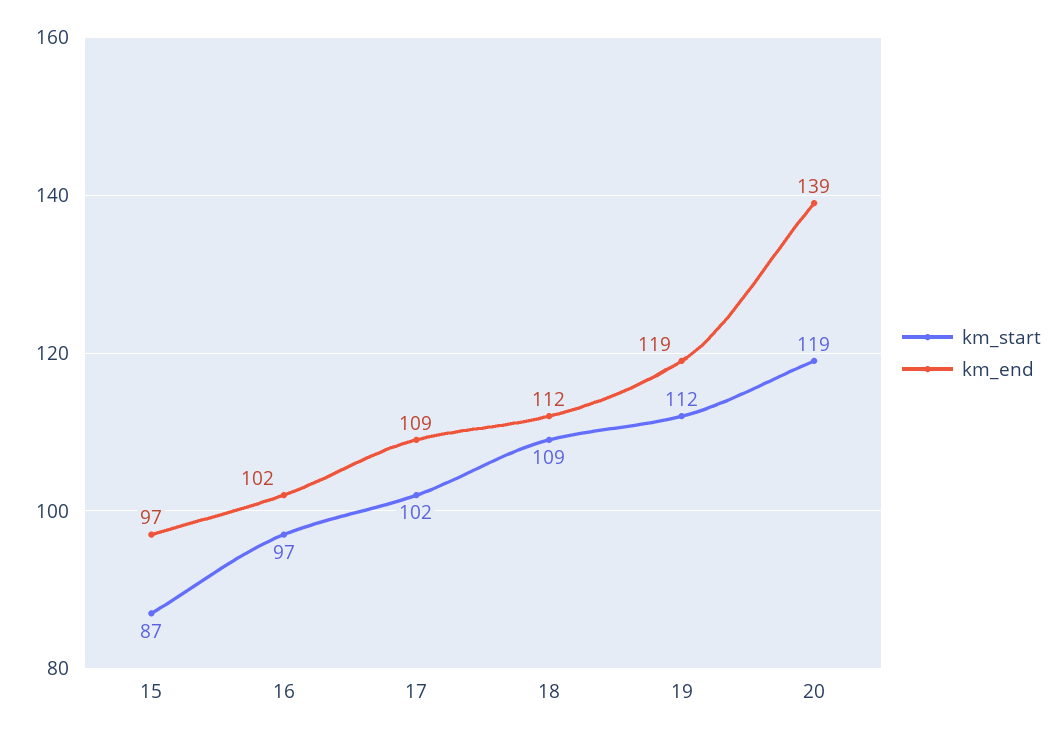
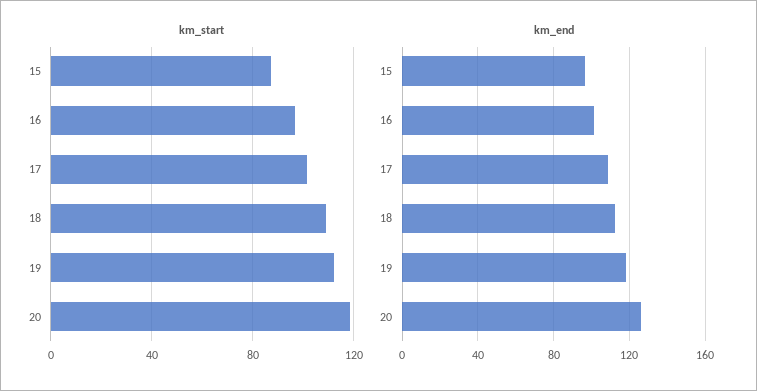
km_end, 20: 139 -> 125

